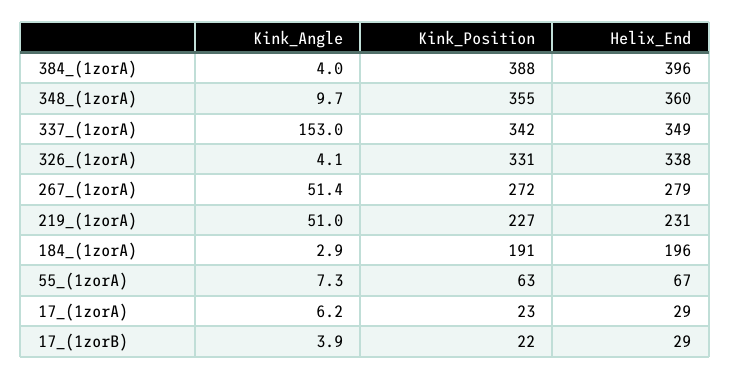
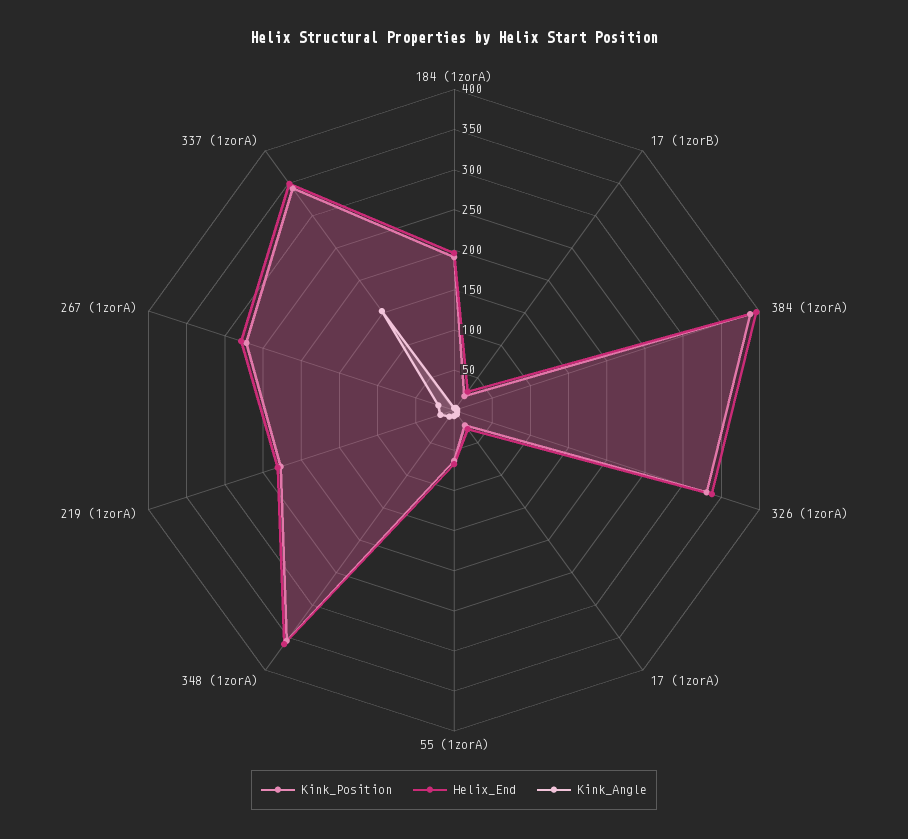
Kink_Angle, 267_(1zorA): 51.4 -> 20
Kink_Angle, 219_(1zorA): 51 -> 20

